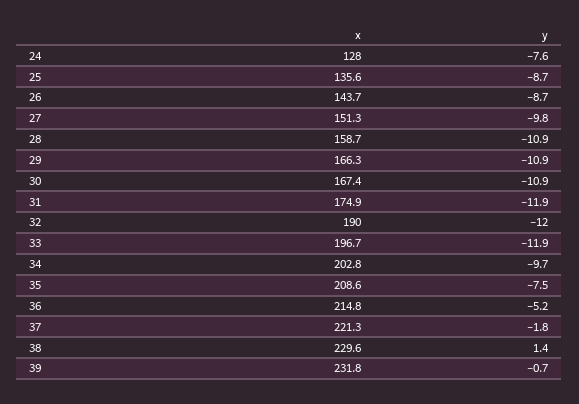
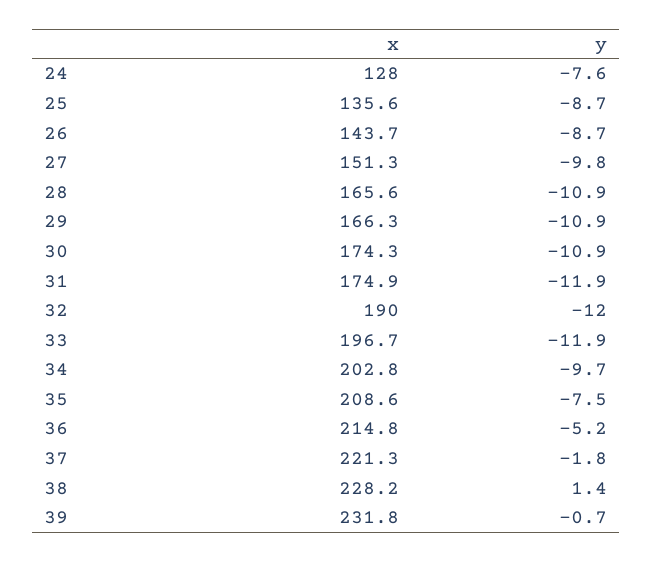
x, 28: 158.7 -> 165.6
x, 30: 167.4 -> 174.3
x, 38: 229.6 -> 228.2

